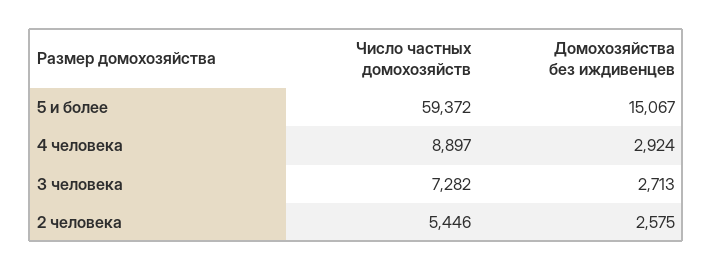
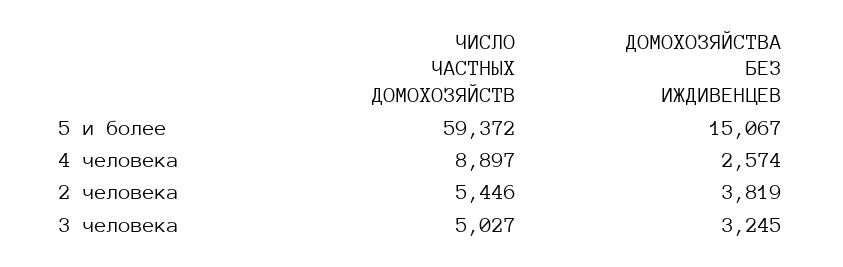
Домохозяйства без иждивенцев, 4 человека: 2924 -> 2574
Число частных домохозяйств, 3 человека: 7282 -> 5027
Домохозяйства без иждивенцев, 3 человека: 2713 -> 3245
Домохозяйства без иждивенцев, 2 человека: 2575 -> 3819

